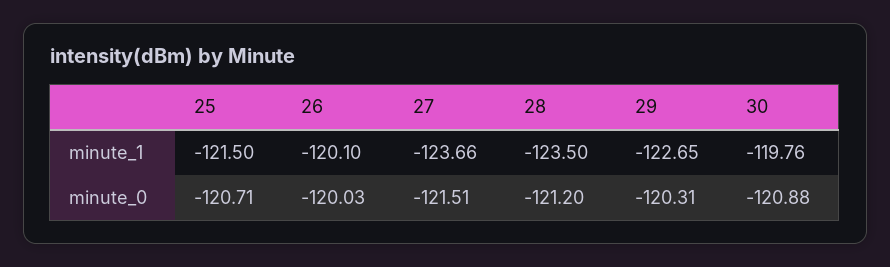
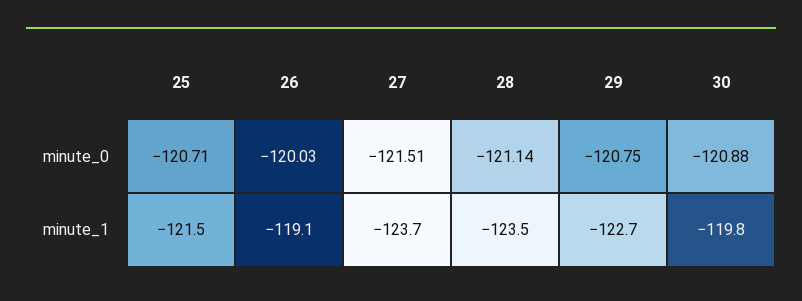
26, minute_1: -120.1 -> -119.1
28, minute_0: -121.2 -> -121.14
29, minute_0: -120.31 -> -120.75

